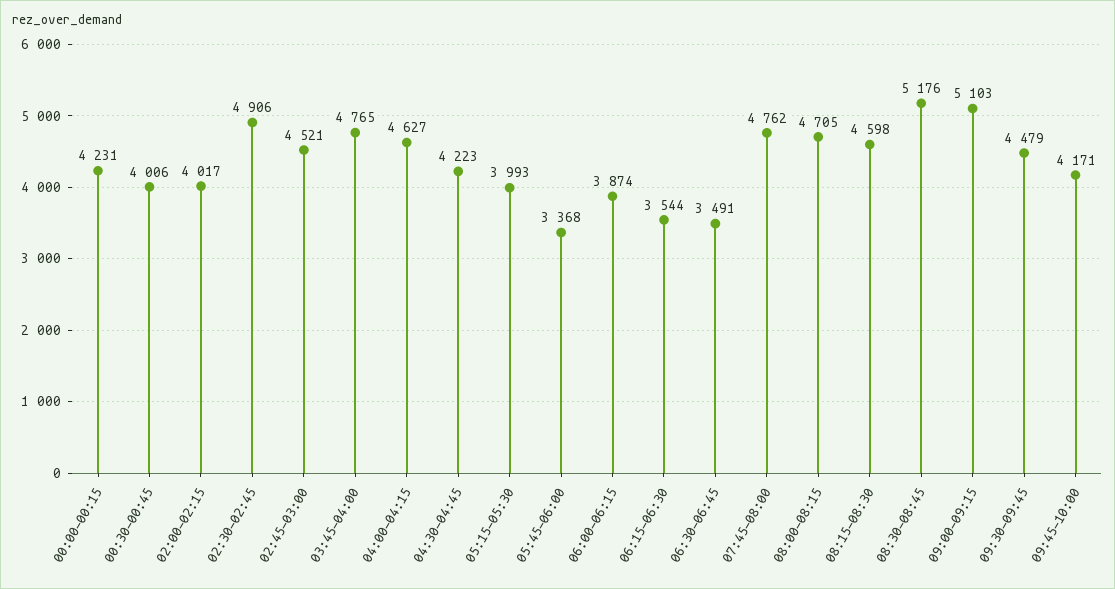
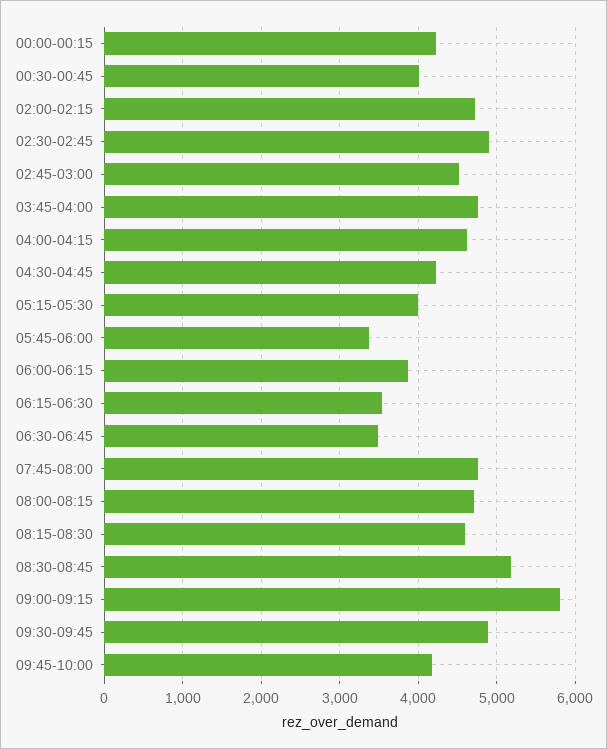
02:00-02:15: 4017 -> 4700
09:00-09:15: 5103 -> 5800
09:30-09:45: 4479 -> 4900

